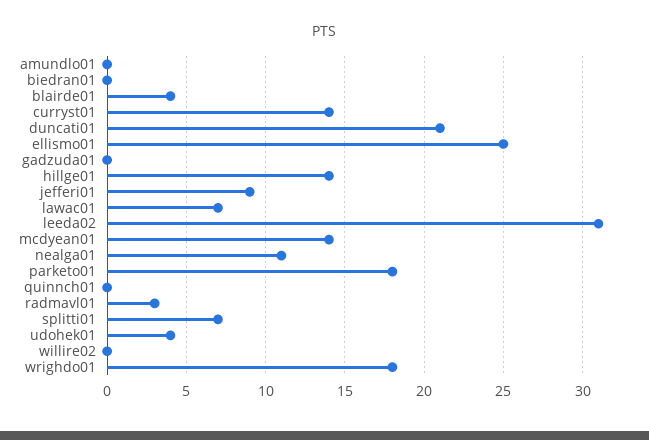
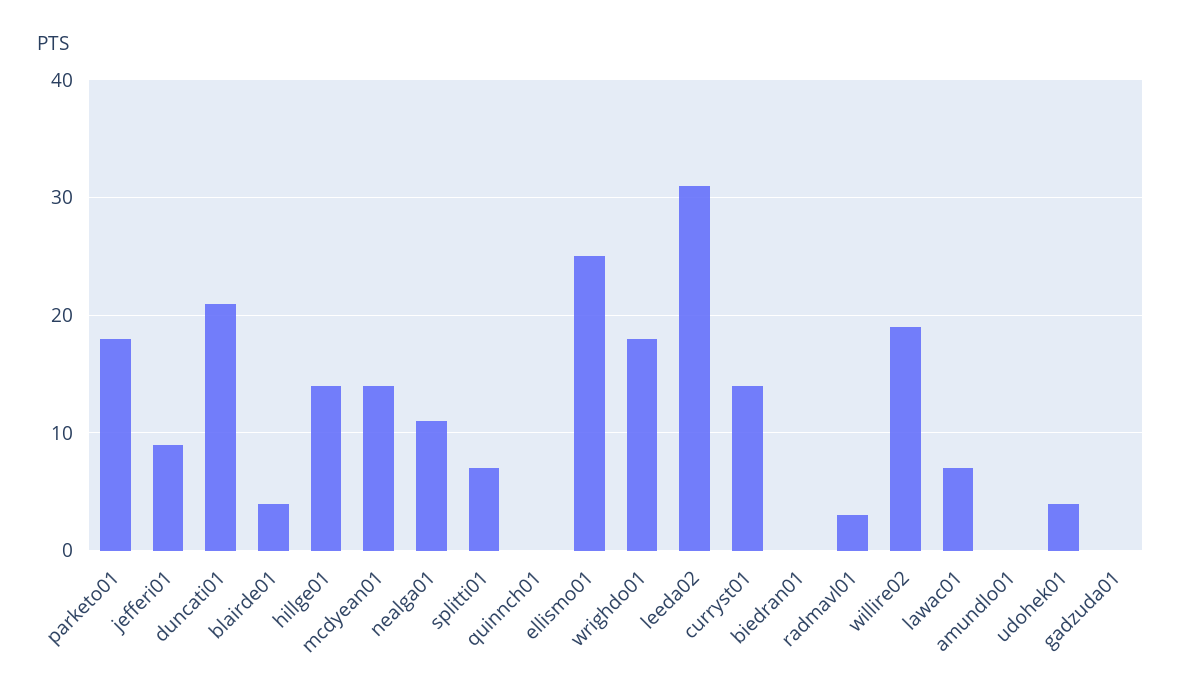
willire02: 0 -> 19

